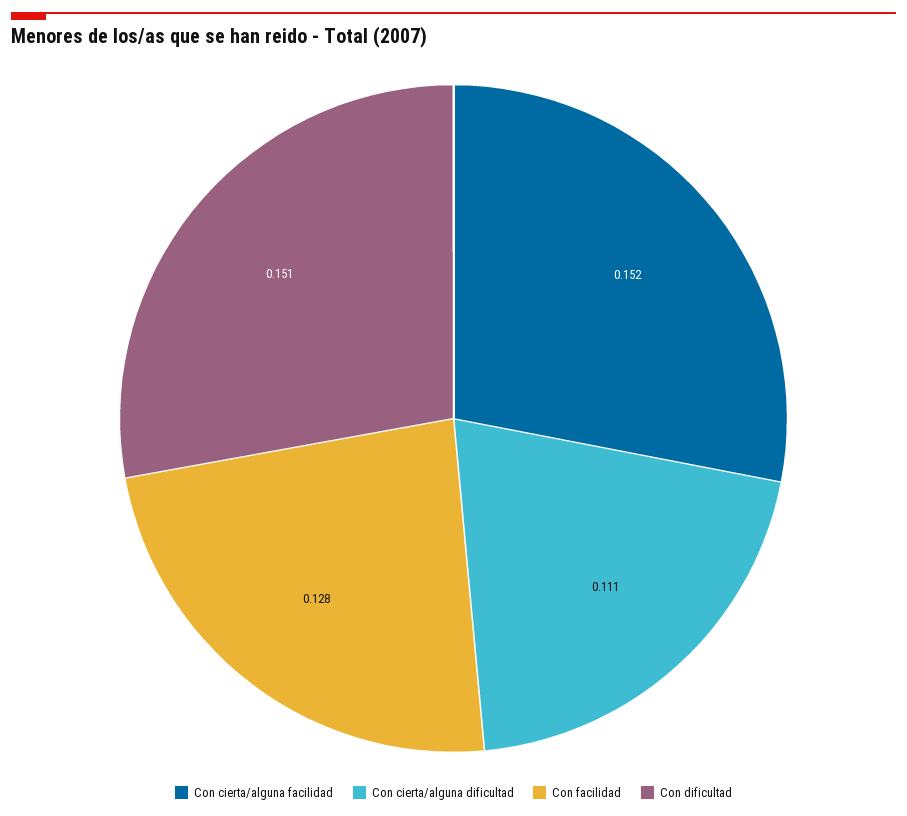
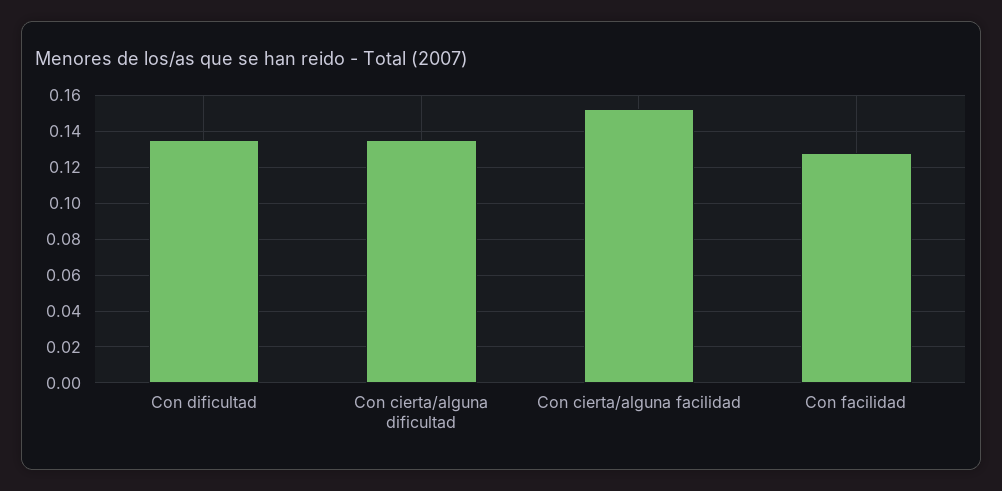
Con cierta/alguna dificultad: 0.111 -> 0.135
Con dificultad: 0.151 -> 0.135

